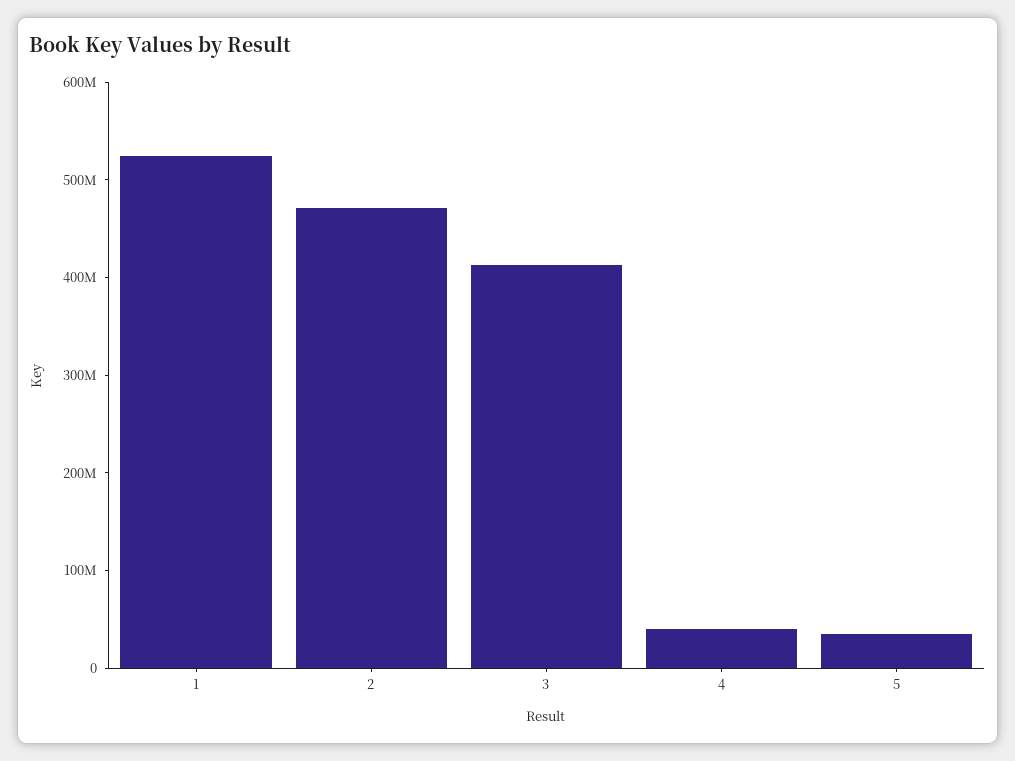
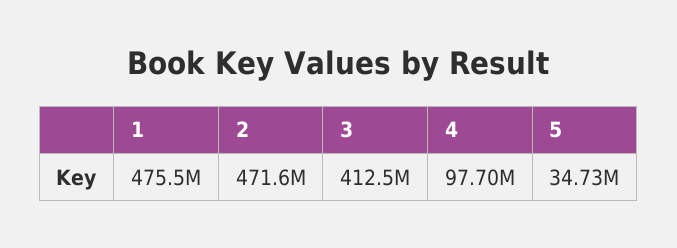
1: 520000000 -> 475500000
4: 40000000 -> 97700000

